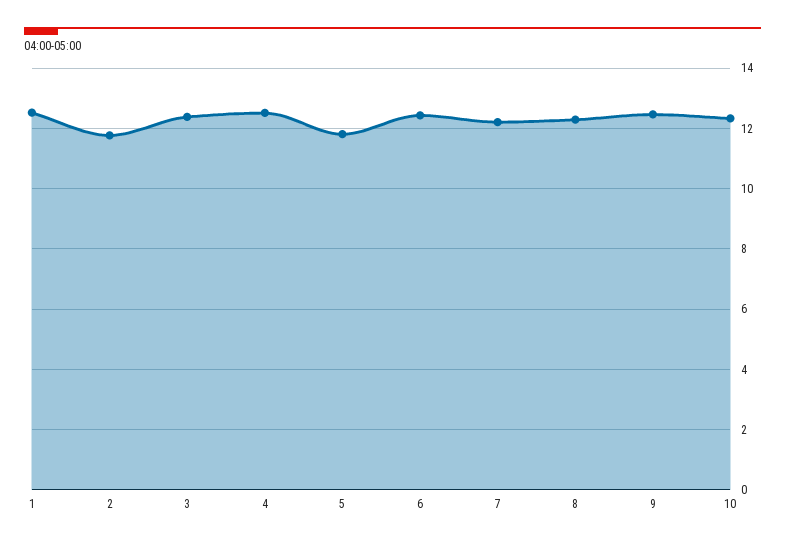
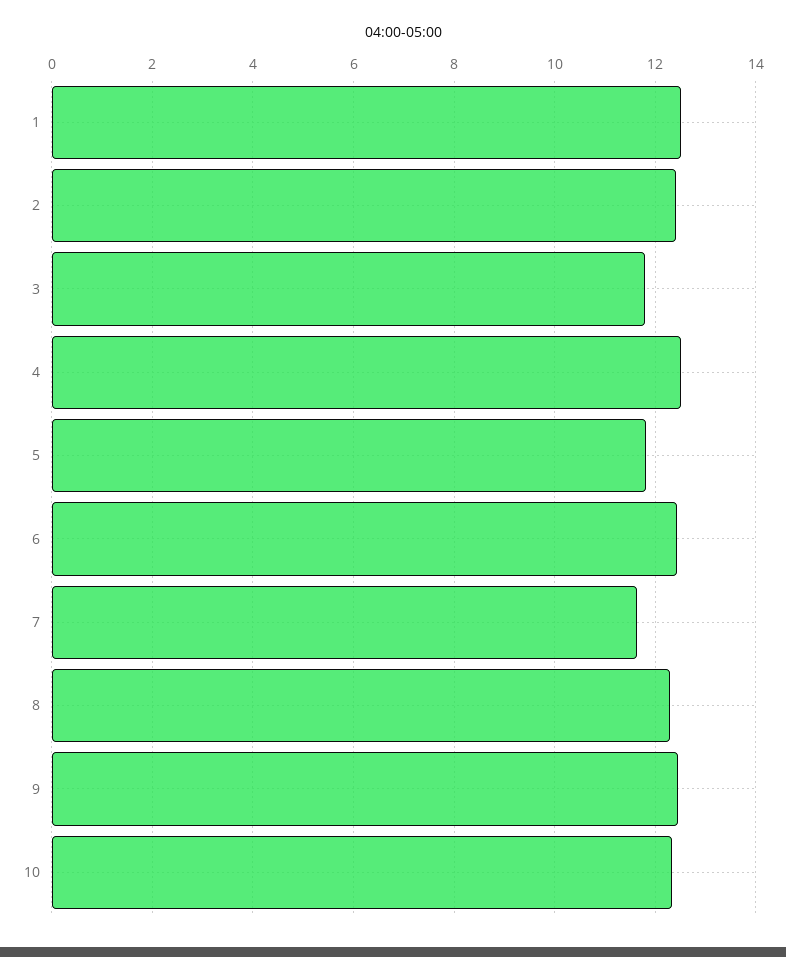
2: 11.8 -> 12.4
3: 12.4 -> 11.8
7: 12.2 -> 11.6

